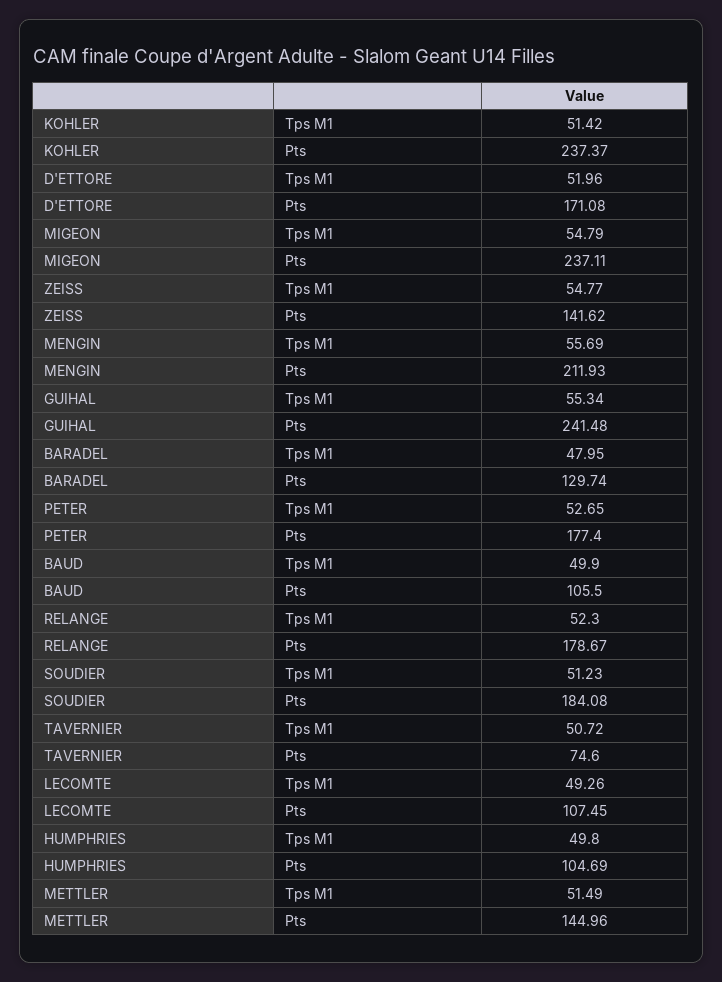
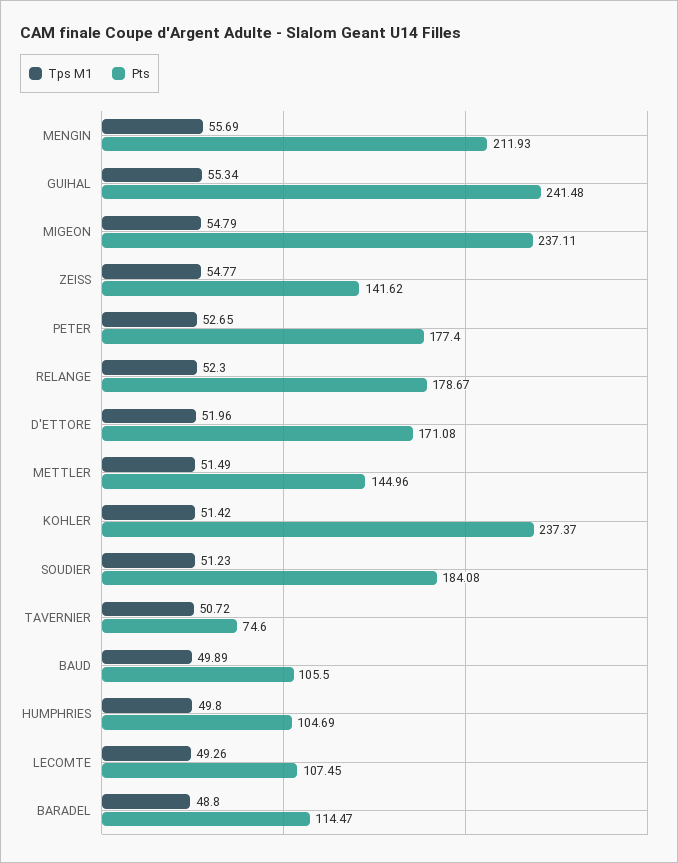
Tps M1, BARADEL: 47.95 -> 48.8
Pts, BARADEL: 129.74 -> 114.47
Tps M1, BAUD: 49.9 -> 49.89

